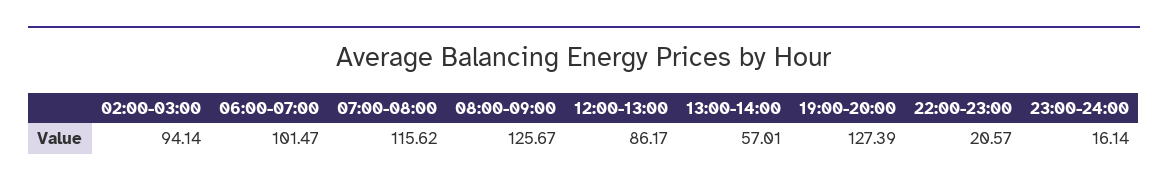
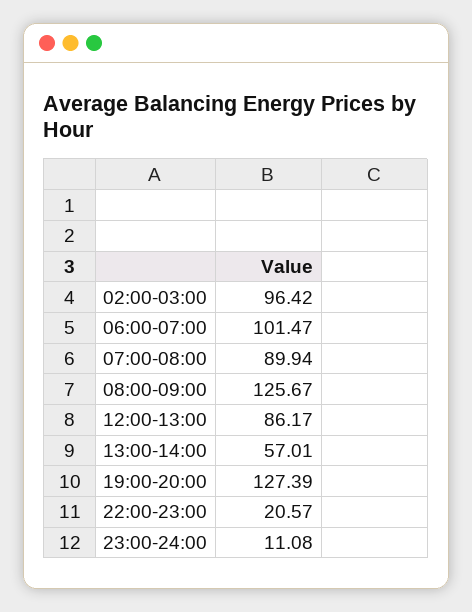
02:00-03:00: 94.14 -> 96.42
07:00-08:00: 115.62 -> 89.94
23:00-24:00: 16.14 -> 11.08

